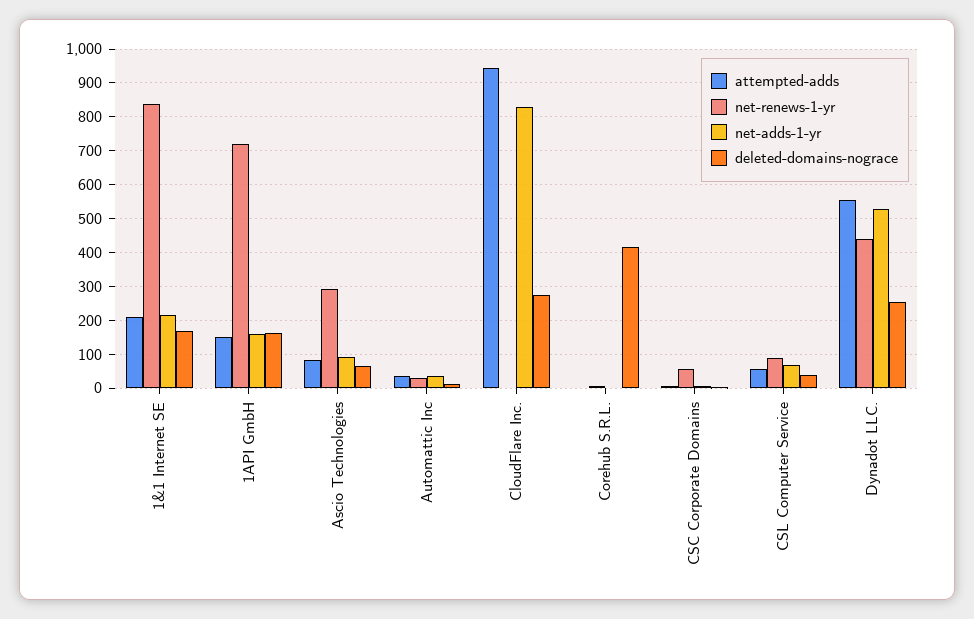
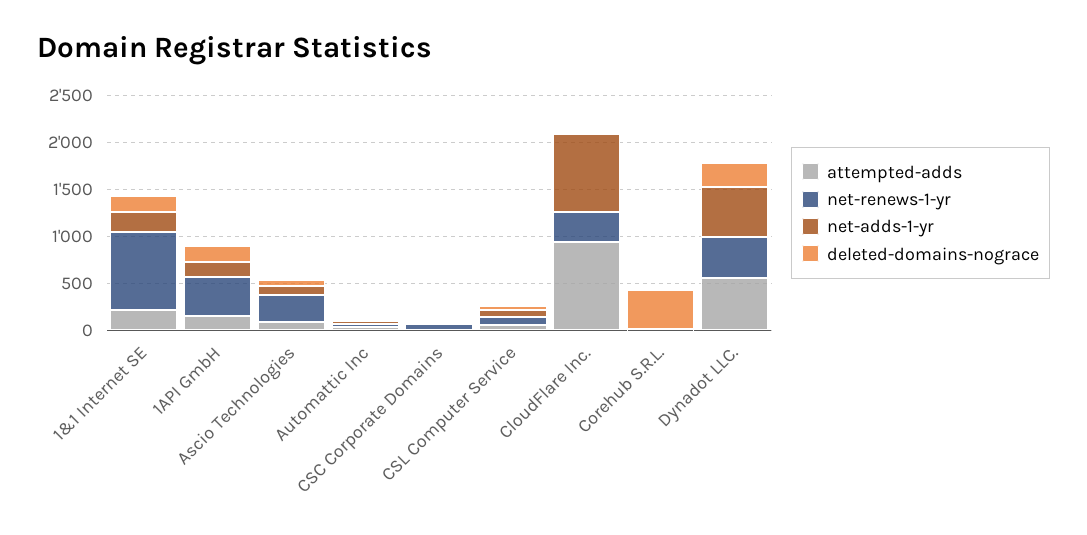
net-renews-1-yr, 1API GmbH: 720 -> 400
net-renews-1-yr, CloudFlare Inc.: 0 -> 300
deleted-domains-nograce, CloudFlare Inc.: 280 -> 0

